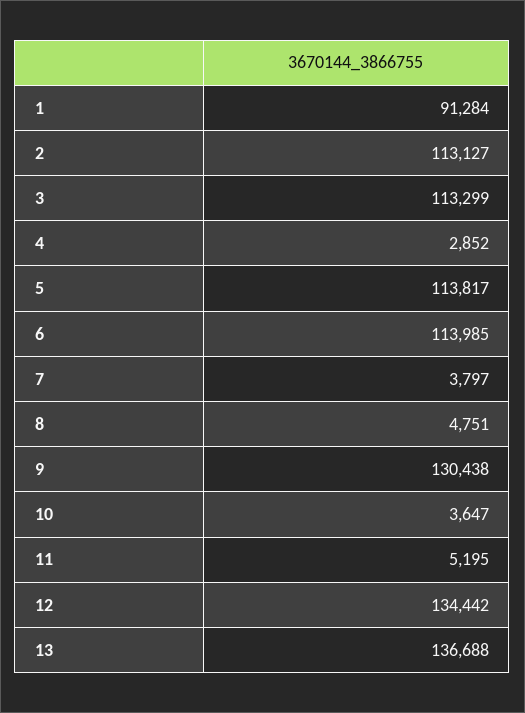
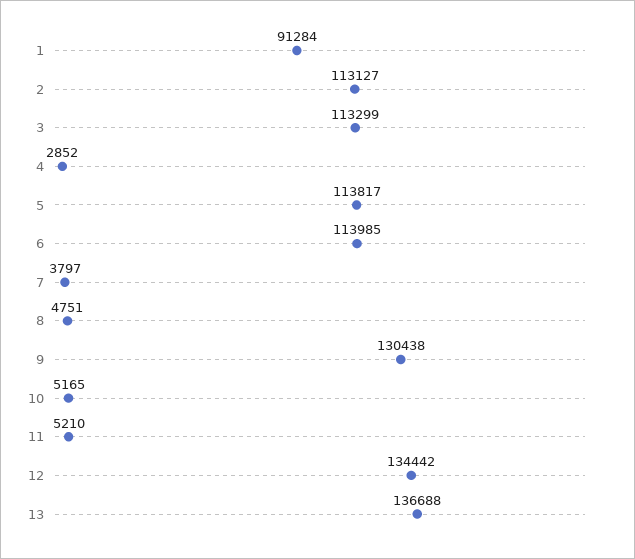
10: 3647 -> 5165
11: 5195 -> 5210

